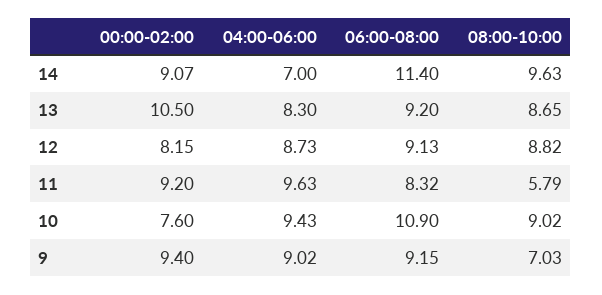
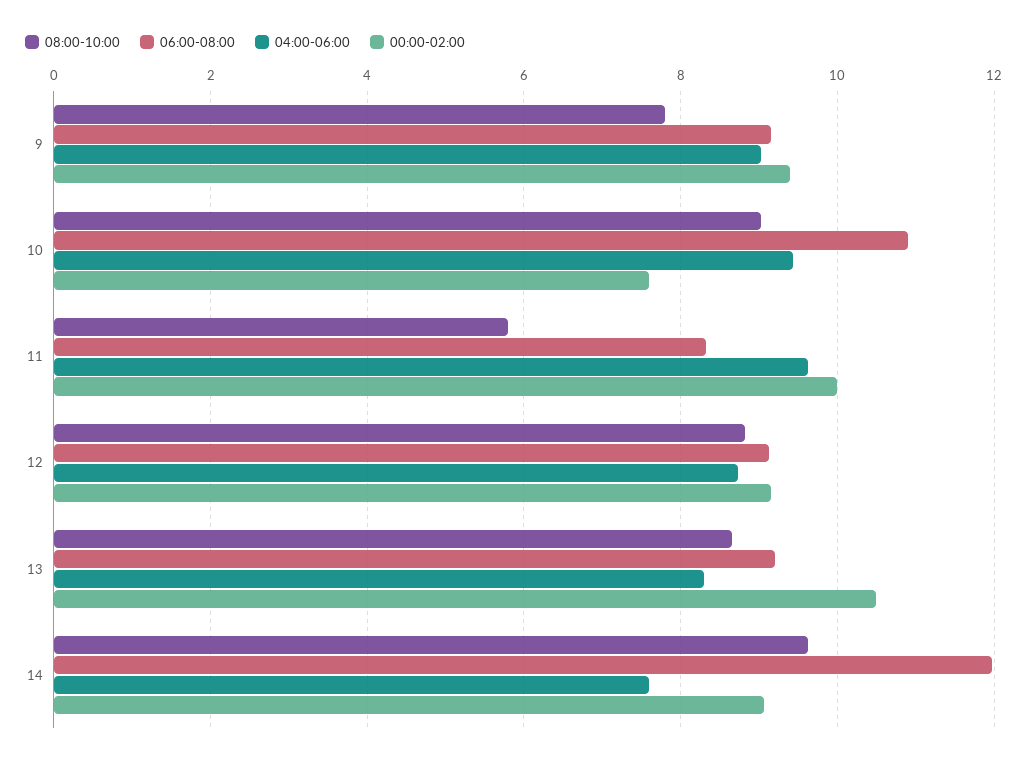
04:00-06:00, 14: 7 -> 7.6
06:00-08:00, 14: 11.4 -> 12
00:00-02:00, 12: 8.15 -> 9.2
00:00-02:00, 11: 9.2 -> 10
08:00-10:00, 9: 7.03 -> 7.8

